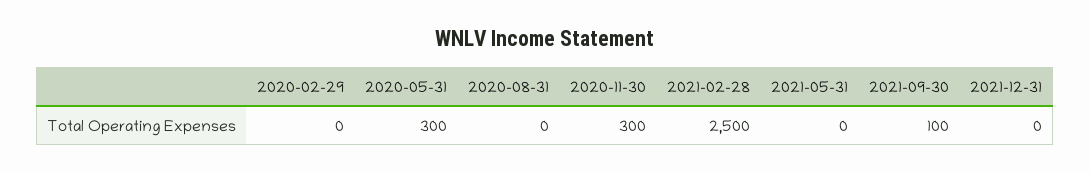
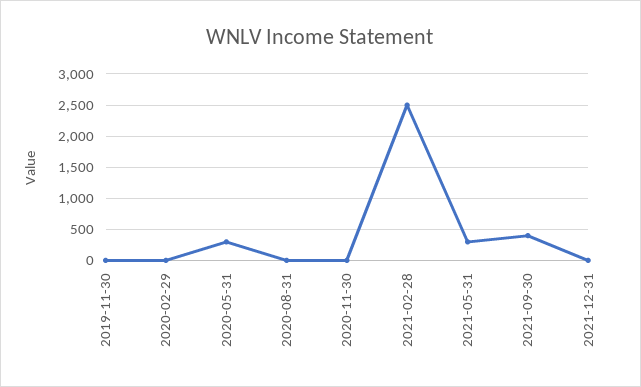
2020-11-30: 300 -> 0
2021-05-31: 0 -> 300
2021-09-30: 100 -> 400
2019-11-30: none -> 0

